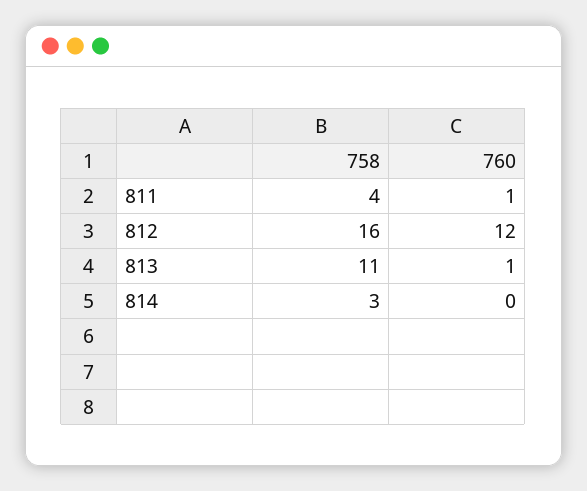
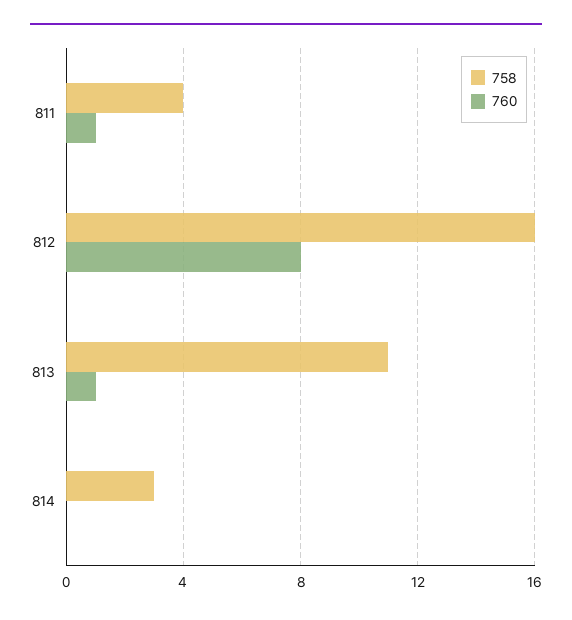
760, 812: 12 -> 8

